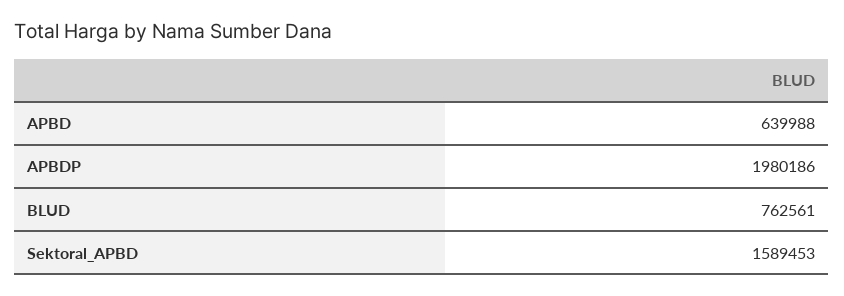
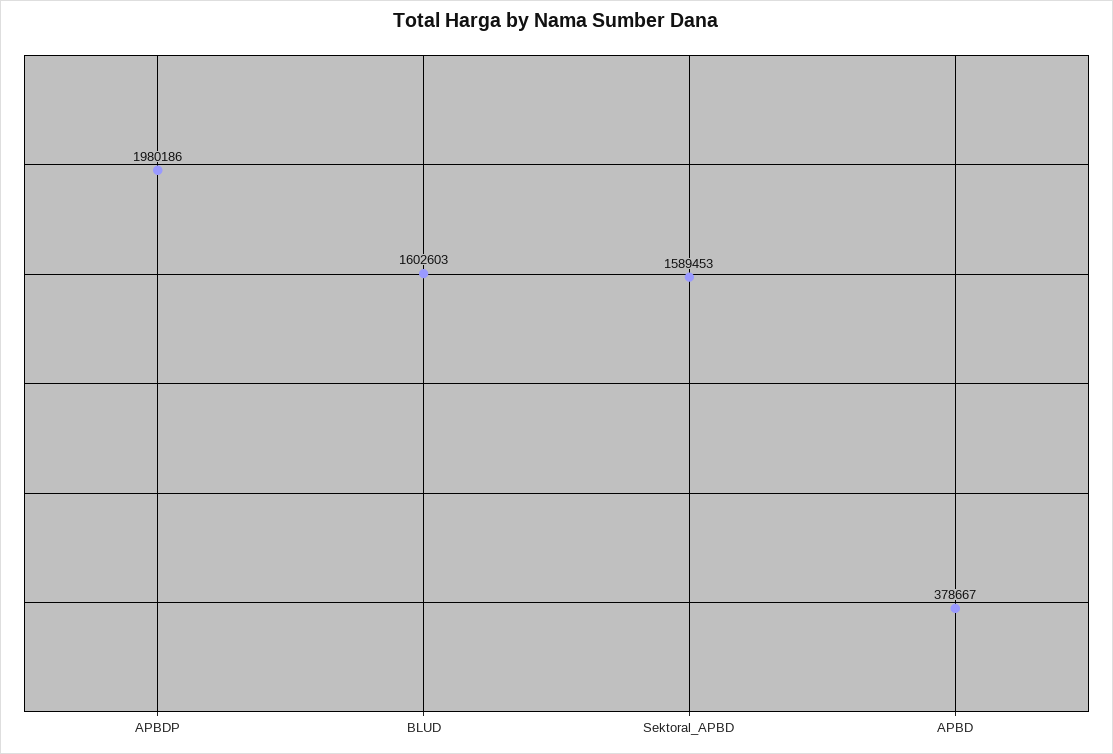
APBD: 639988 -> 378667
BLUD: 762561 -> 1602603

